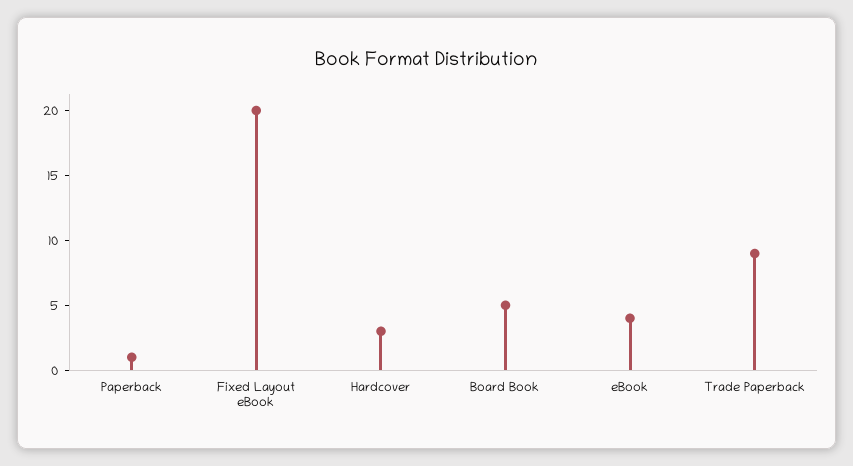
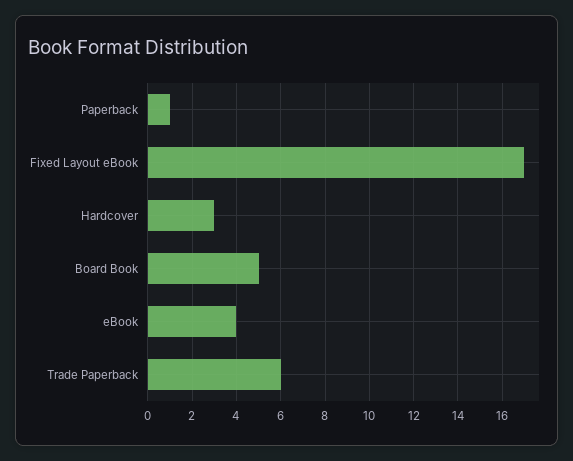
Fixed Layout eBook: 20 -> 17
Trade Paperback: 9 -> 6

